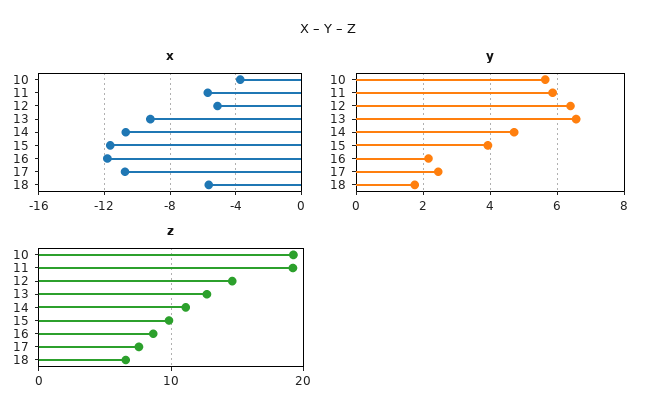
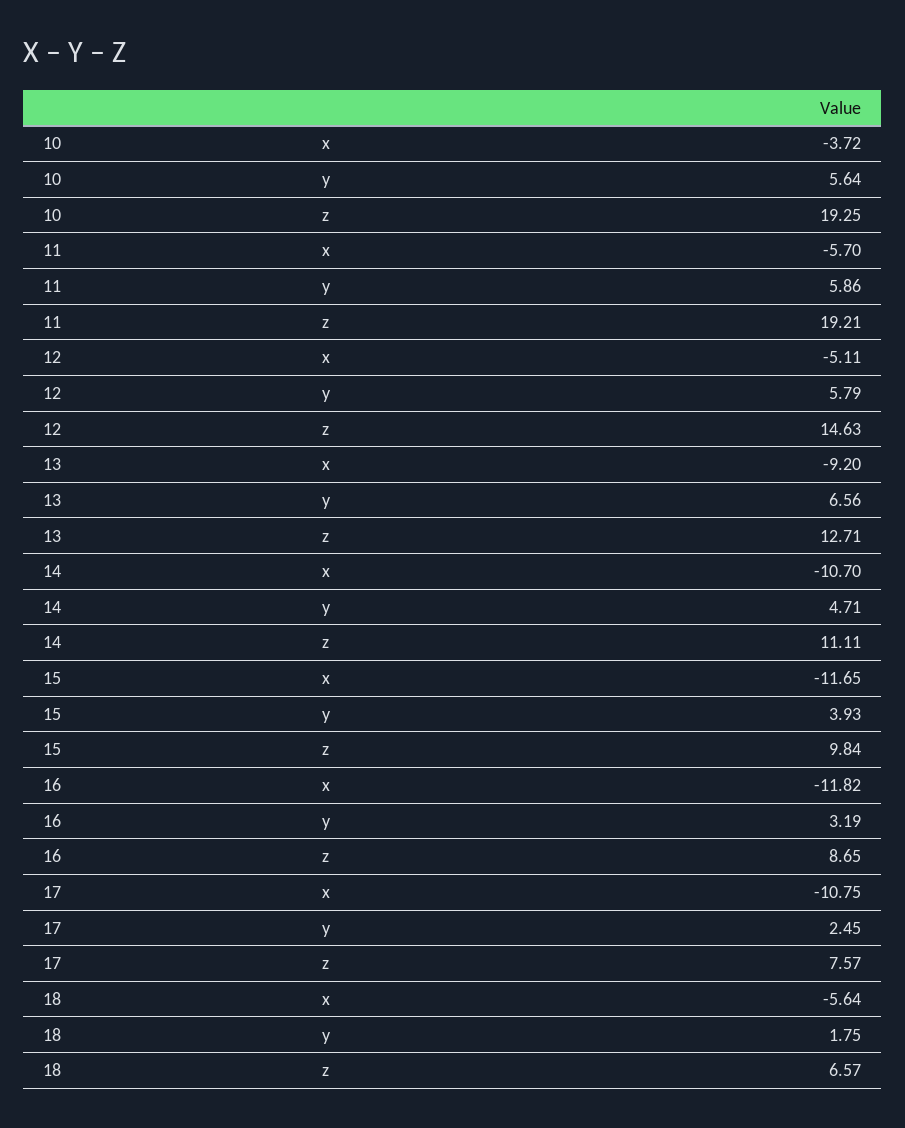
y, 12: 6.4 -> 5.79
y, 16: 2.2 -> 3.19

